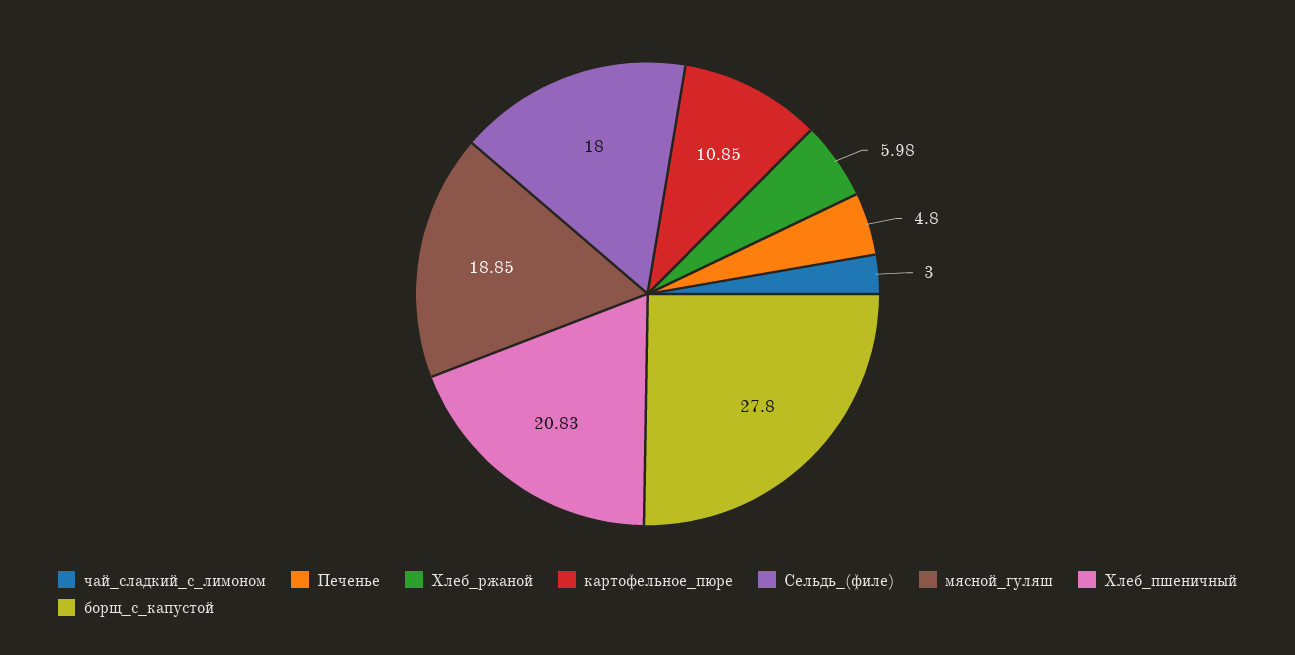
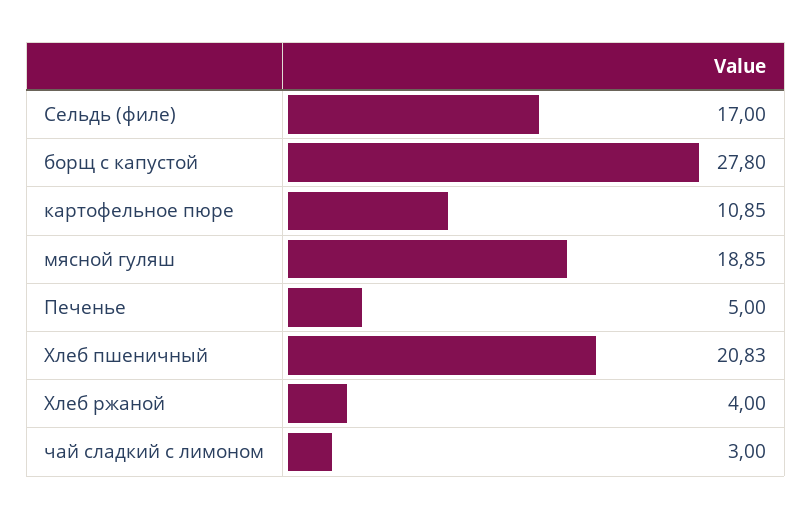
Печенье: 4.8 -> 5
Хлеб_ржаной: 5.98 -> 4
Сельдь_(филе): 18 -> 17

